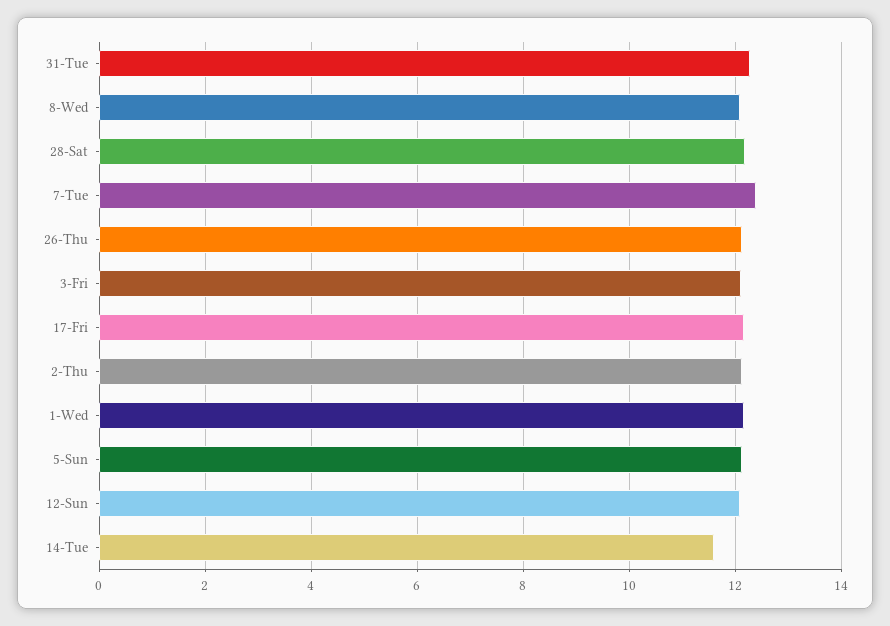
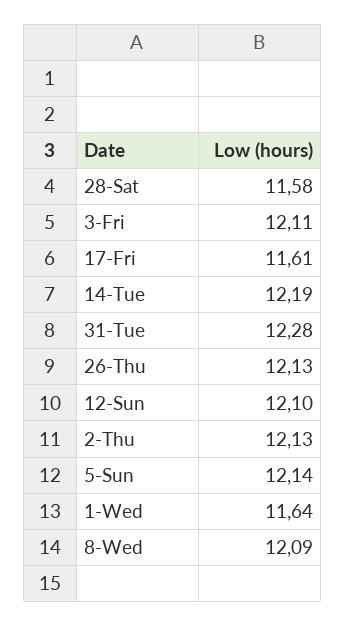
28-Sat: 12.2 -> 11.58
7-Tue: 12.4 -> none
17-Fri: 12.2 -> 11.61
1-Wed: 12.2 -> 11.64
14-Tue: 11.6 -> 12.19

